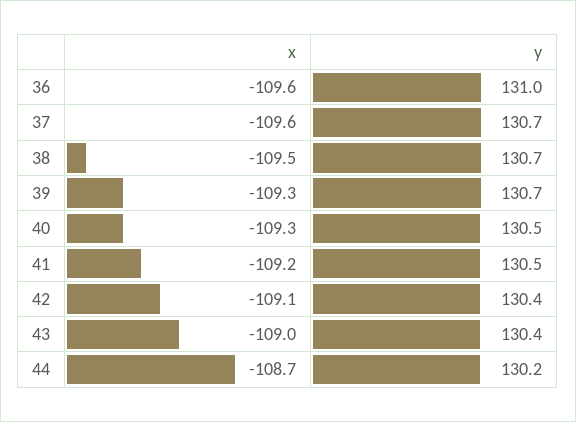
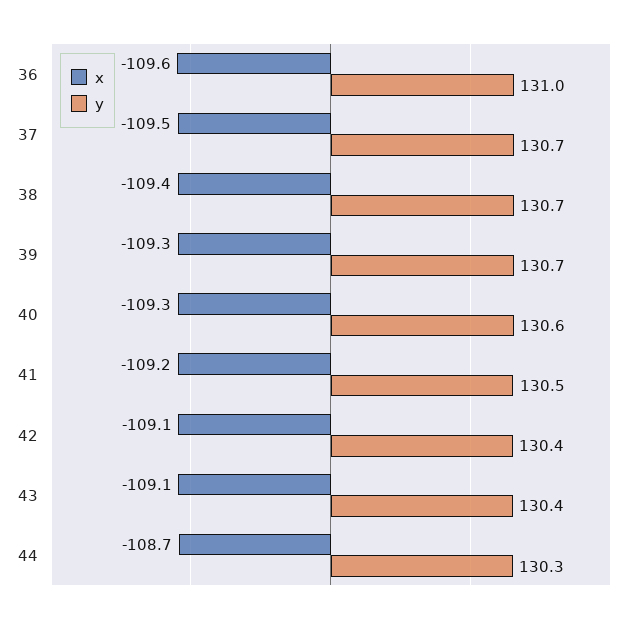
x, 37: -109.6 -> -109.5
x, 38: -109.5 -> -109.4
y, 40: 130.5 -> 130.6
x, 43: -109 -> -109.1
y, 44: 130.2 -> 130.3

